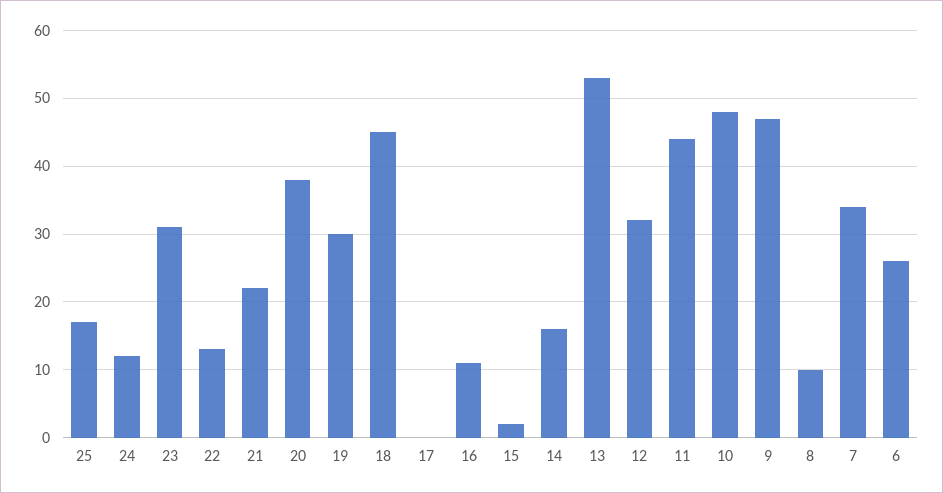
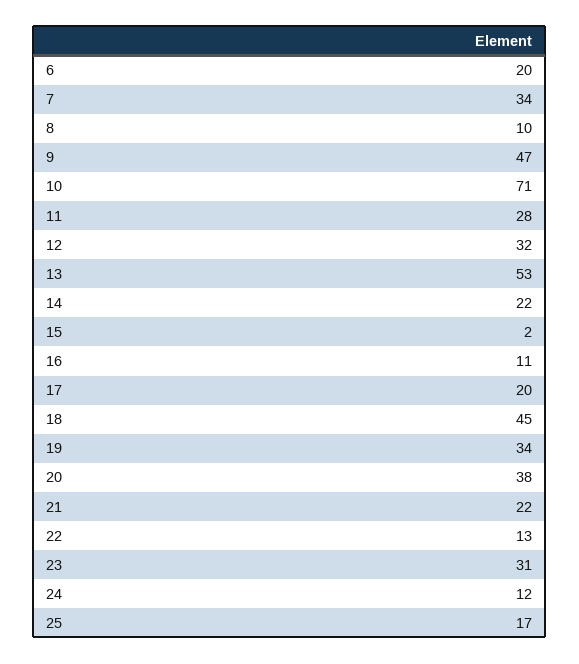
19: 30 -> 34
17: 0 -> 20
14: 16 -> 22
11: 44 -> 28
10: 48 -> 71
6: 26 -> 20

